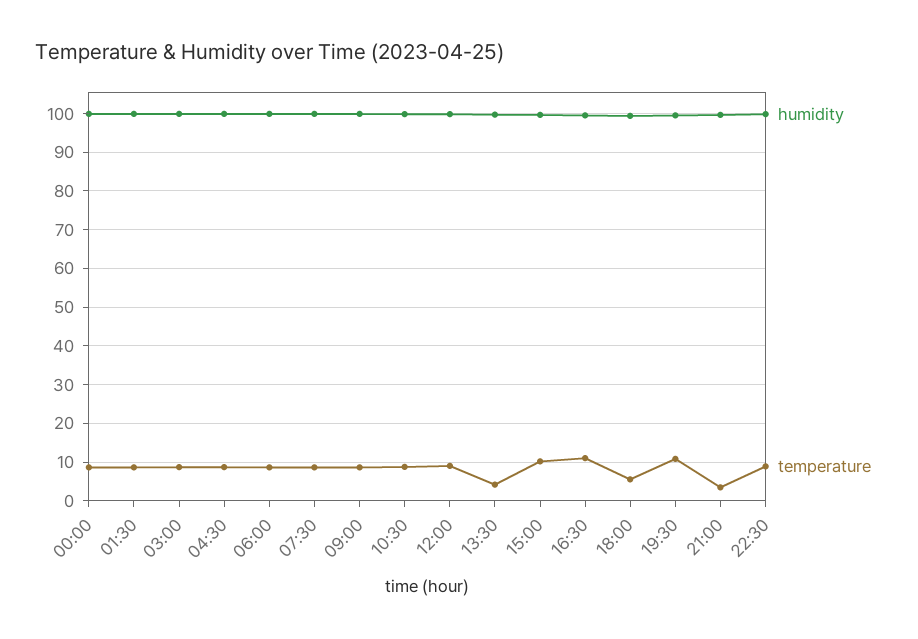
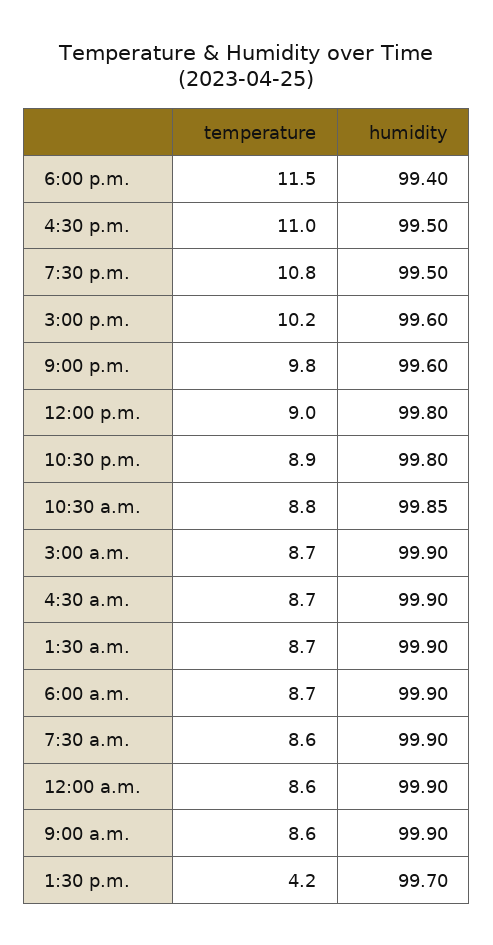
temperature, 18:00: 6 -> 11.5
temperature, 21:00: 4 -> 9.8

